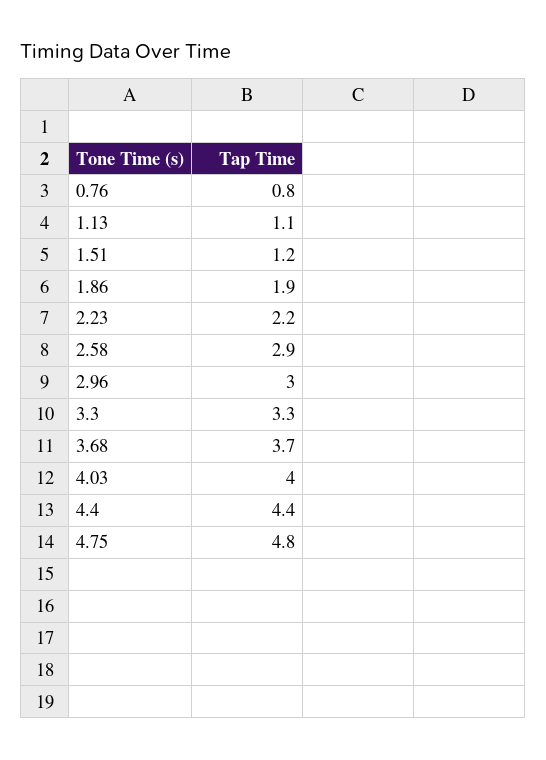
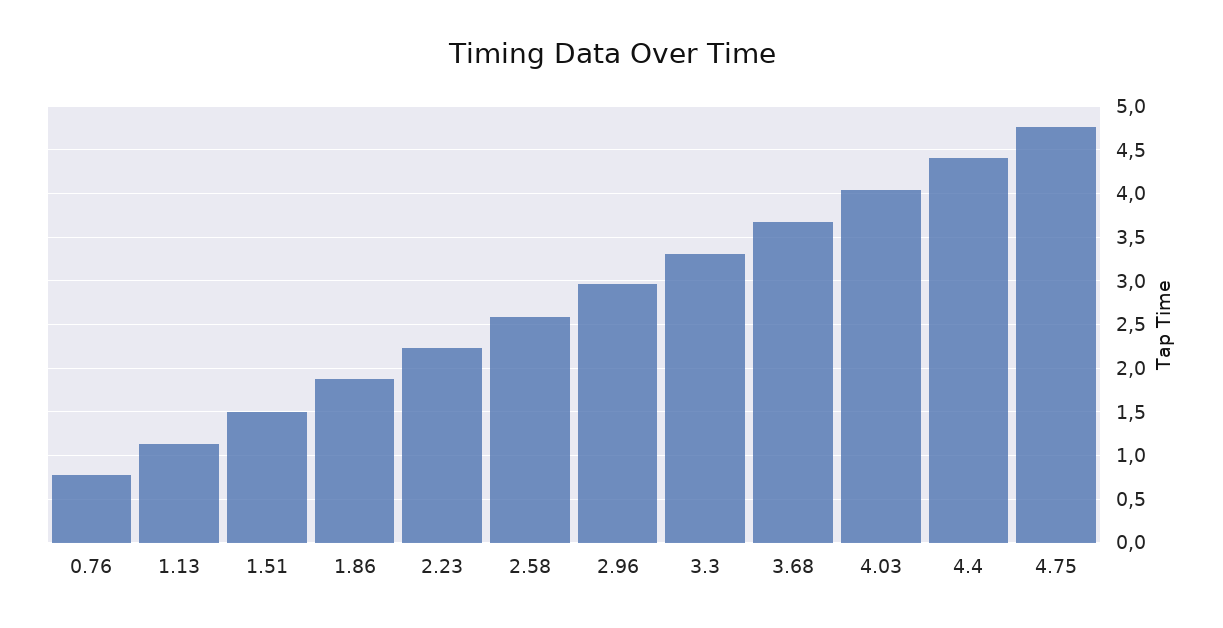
1.51: 1.2 -> 1.5
2.58: 2.9 -> 2.6

